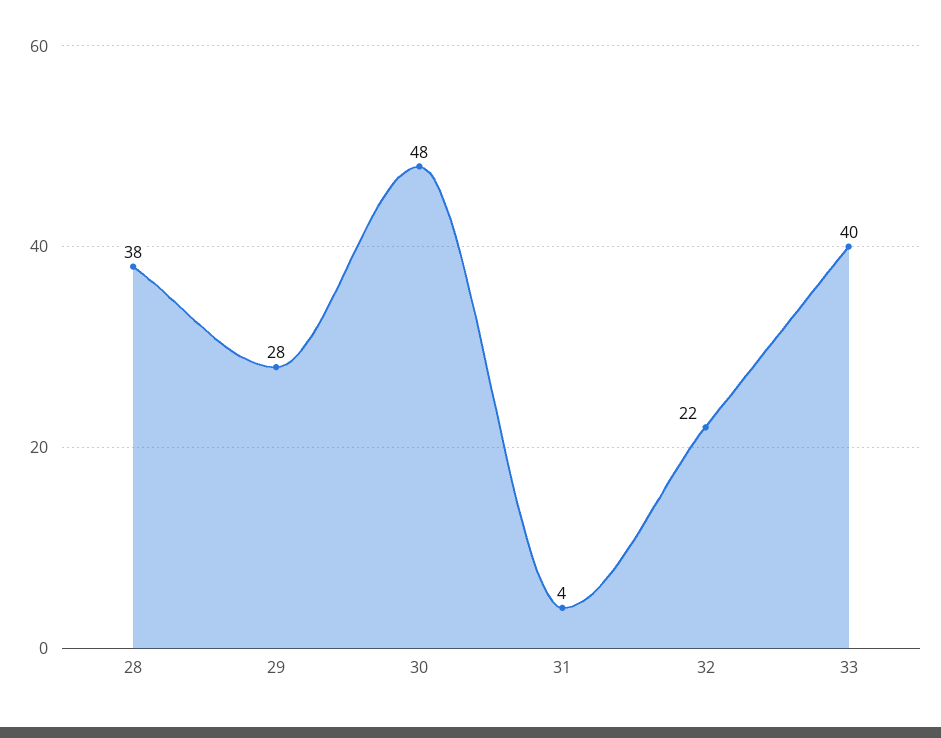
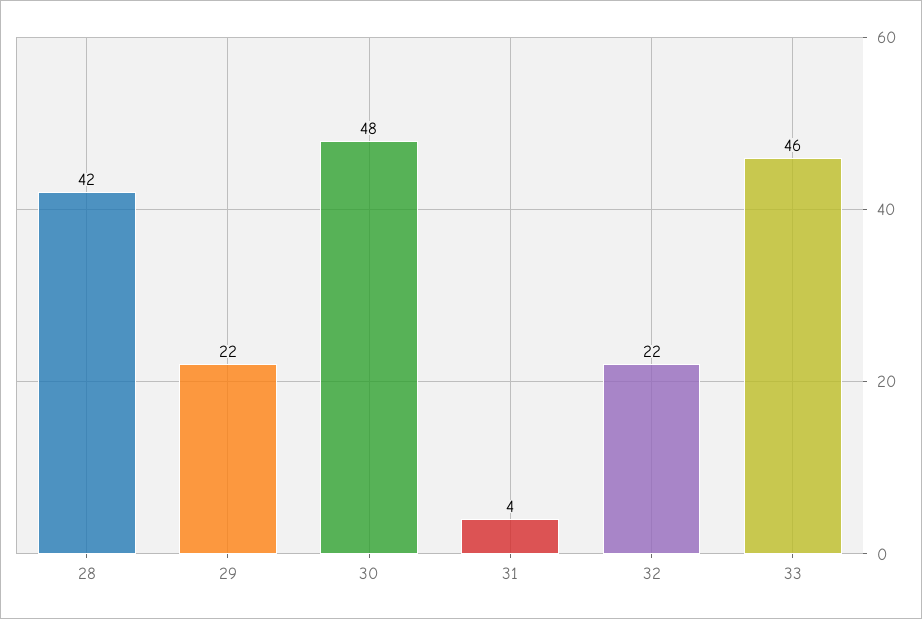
28: 38 -> 42
29: 28 -> 22
33: 40 -> 46

